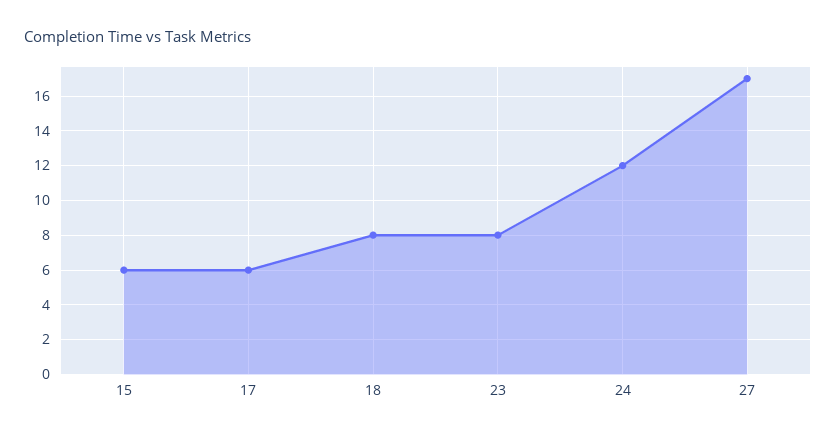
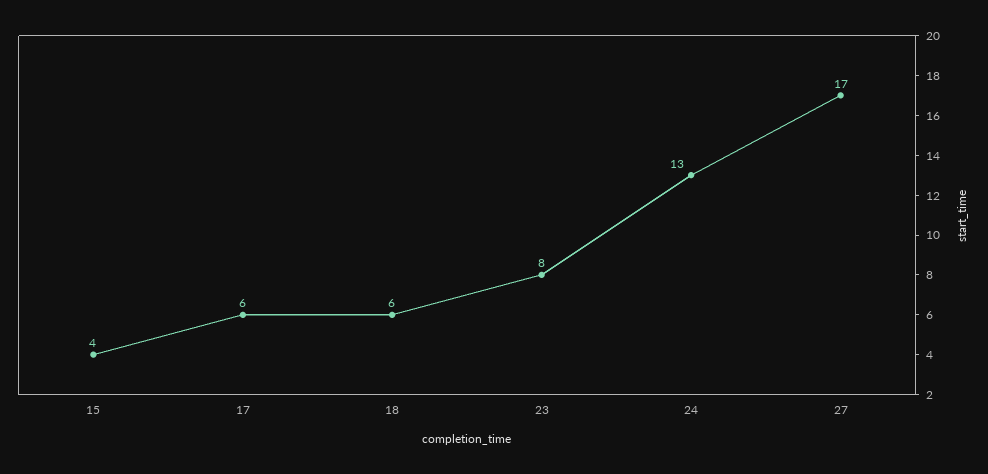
15: 6 -> 4
18: 8 -> 6
24: 12 -> 13

